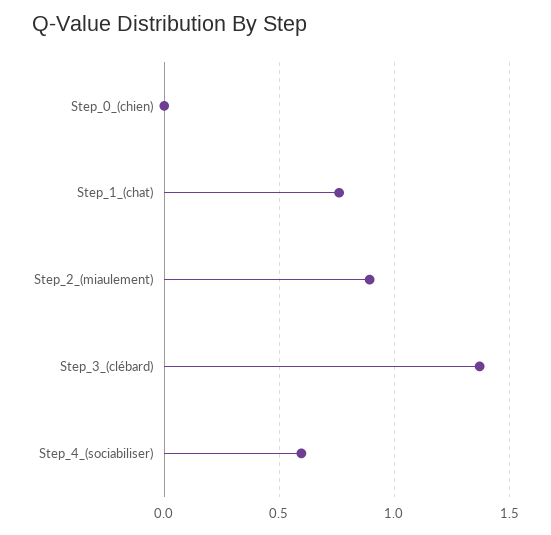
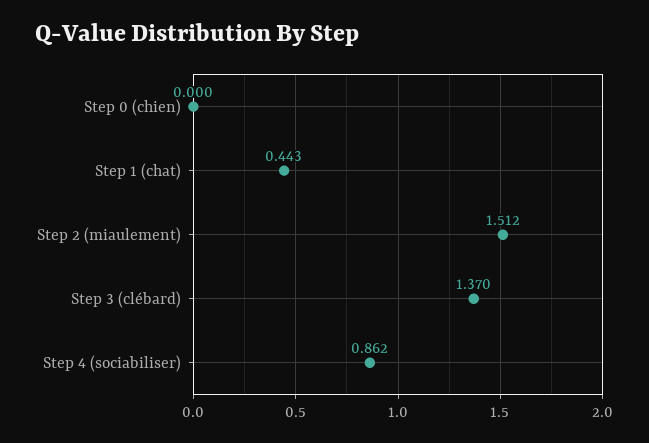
Step_1_(chat): 0.75 -> 0.443
Step_2_(miaulement): 0.9 -> 1.512
Step_4_(sociabiliser): 0.6 -> 0.862

